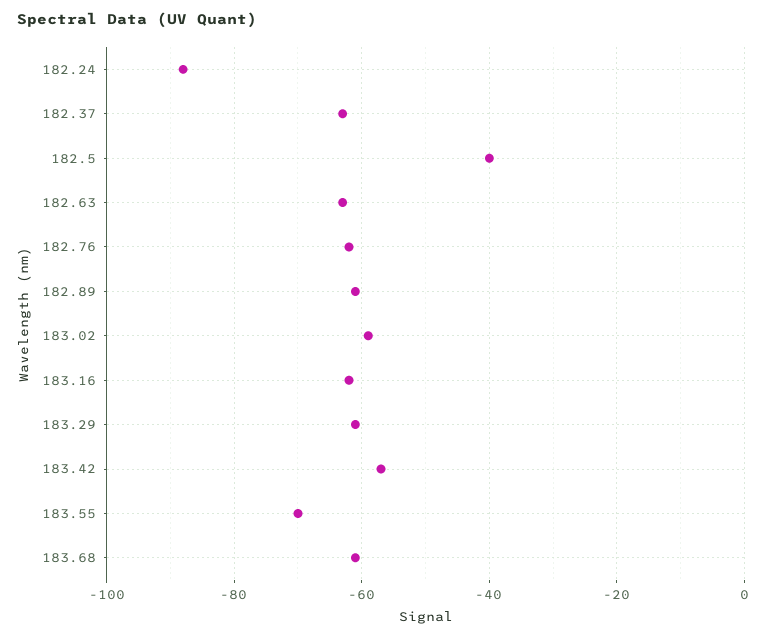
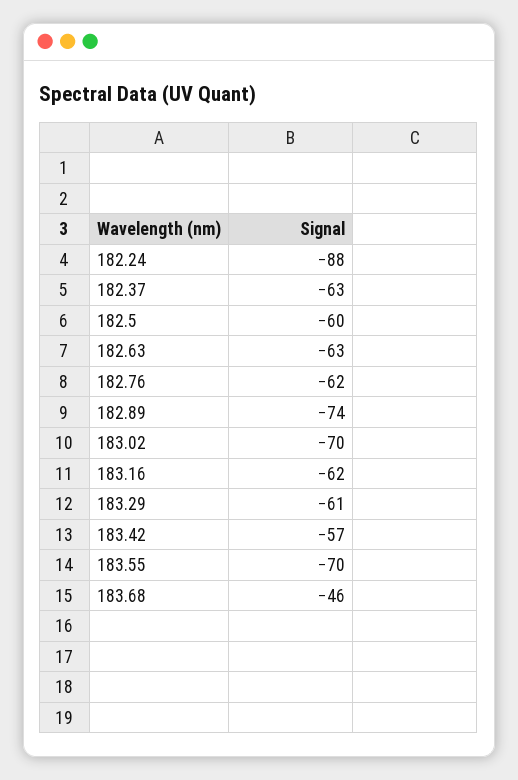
182.5: -40 -> -60
182.89: -60 -> -74
183.02: -60 -> -70
183.68: -60 -> -46

